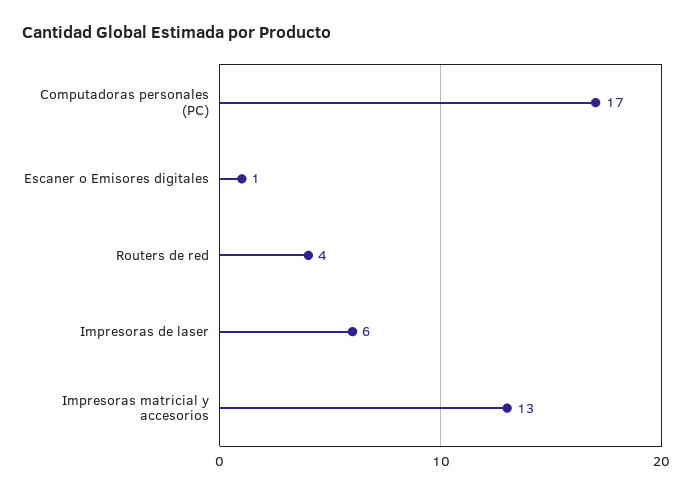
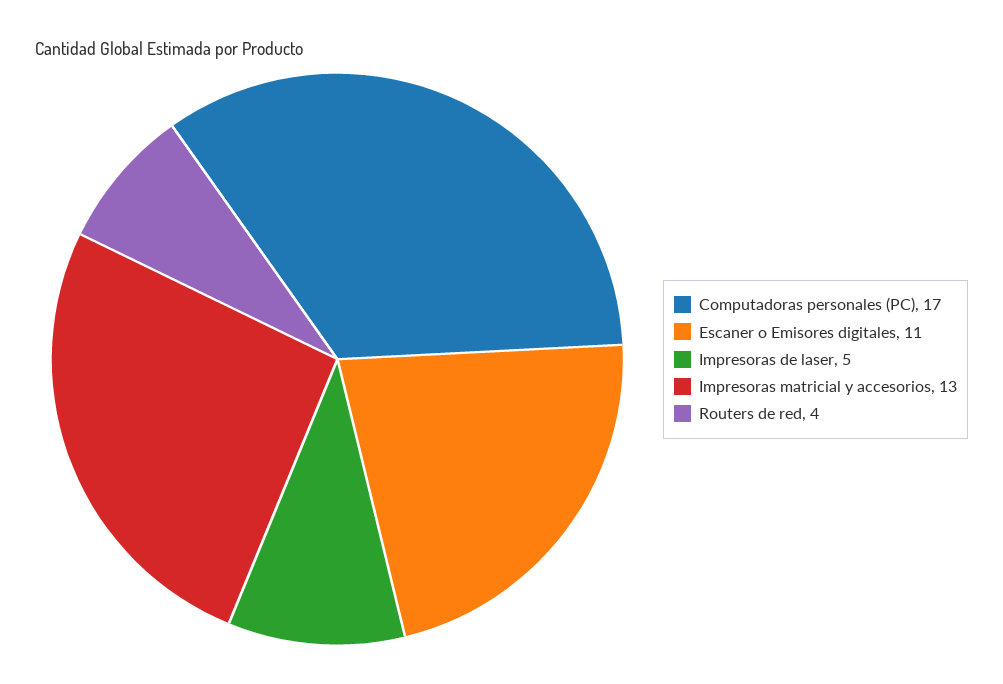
Escaner o Emisores digitales: 1 -> 11
Impresoras de laser: 6 -> 5

